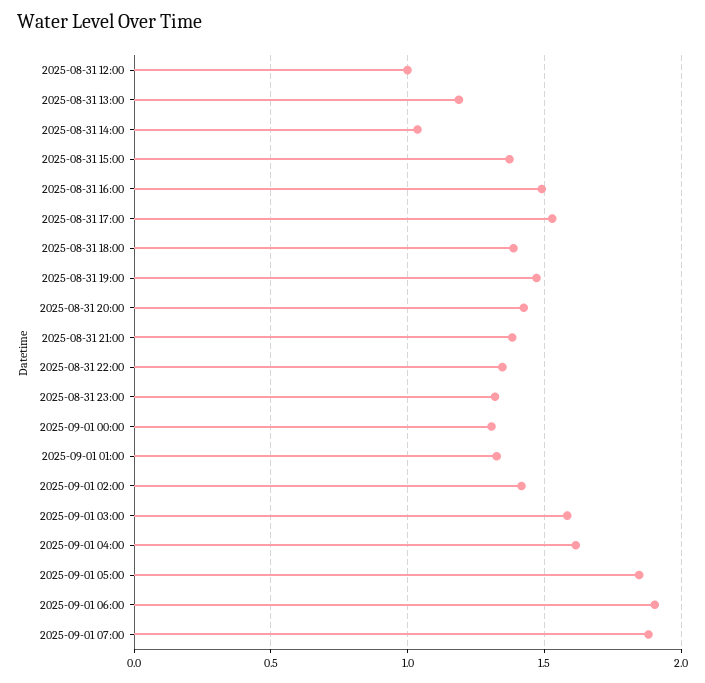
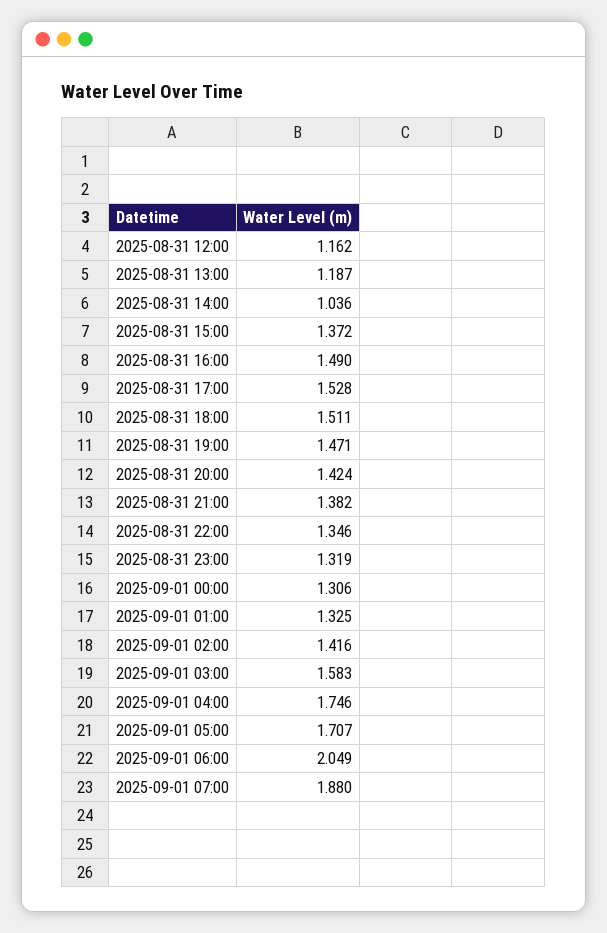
2025-08-31 12:00: 1 -> 1.162
2025-08-31 18:00: 1.4 -> 1.511
2025-09-01 04:00: 1.6 -> 1.746
2025-09-01 05:00: 1.85 -> 1.707
2025-09-01 06:00: 1.9 -> 2.049

